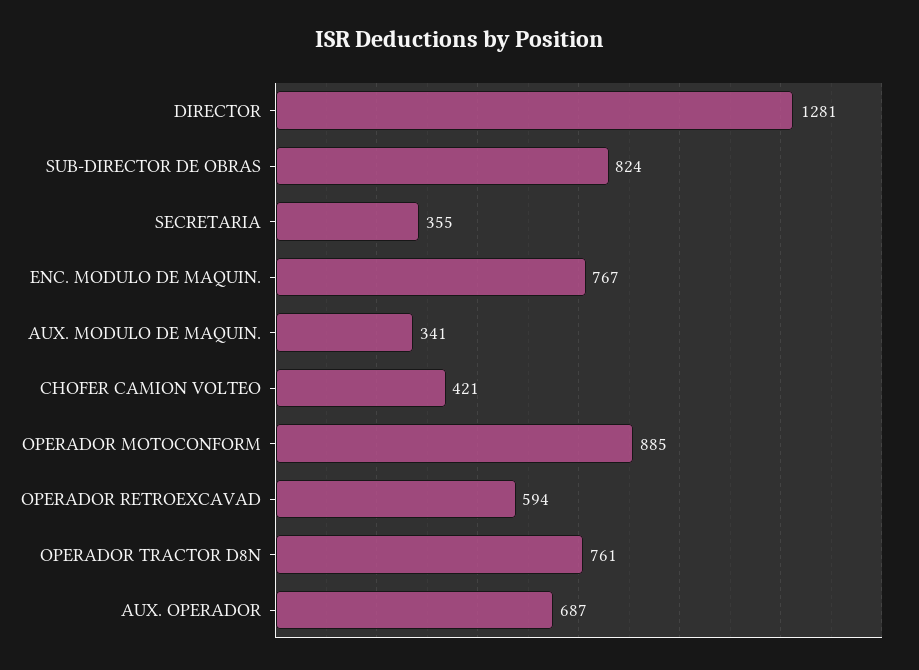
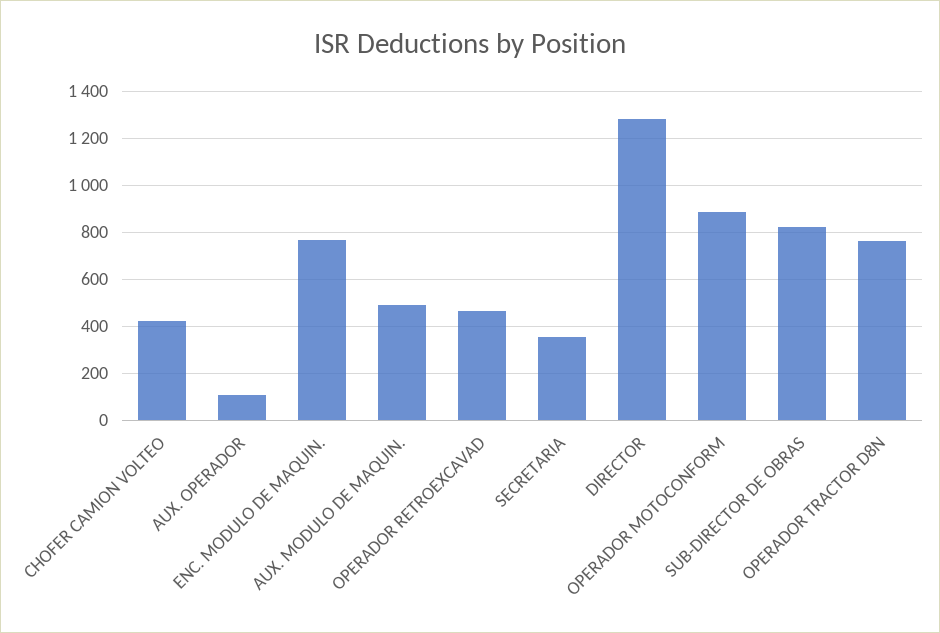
AUX. MODULO DE MAQUIN.: 341 -> 500
OPERADOR RETROEXCAVAD: 594 -> 450
AUX. OPERADOR: 687 -> 100

